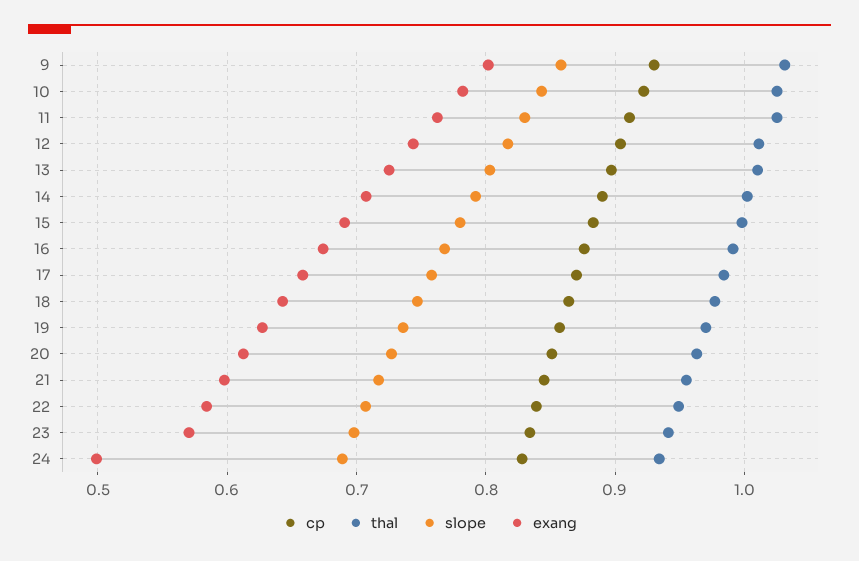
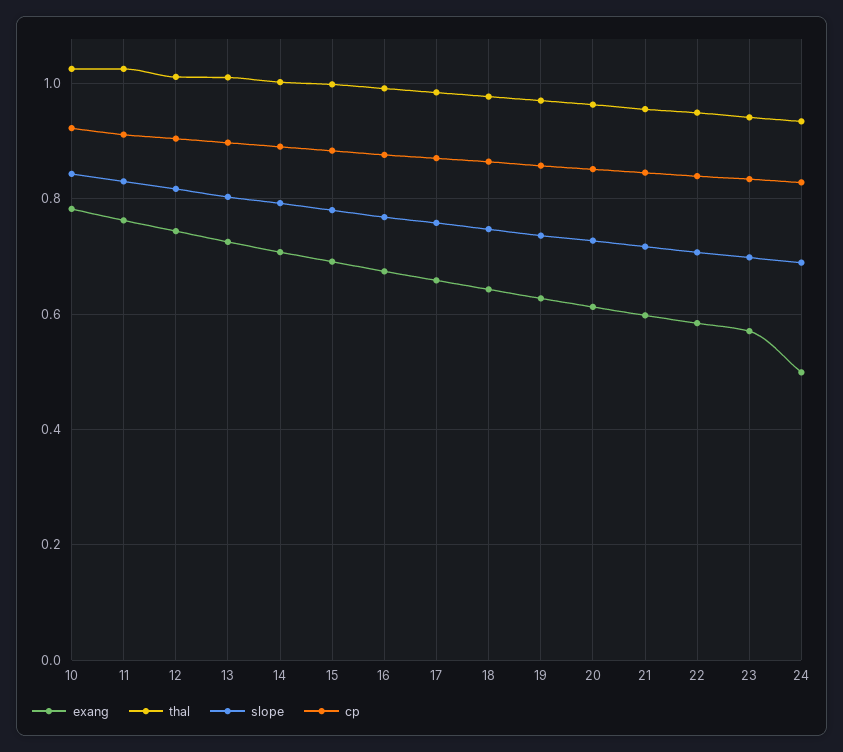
cp, 9: 0.93 -> none
thal, 9: 1.03 -> none
slope, 9: 0.86 -> none
exang, 9: 0.8 -> none

